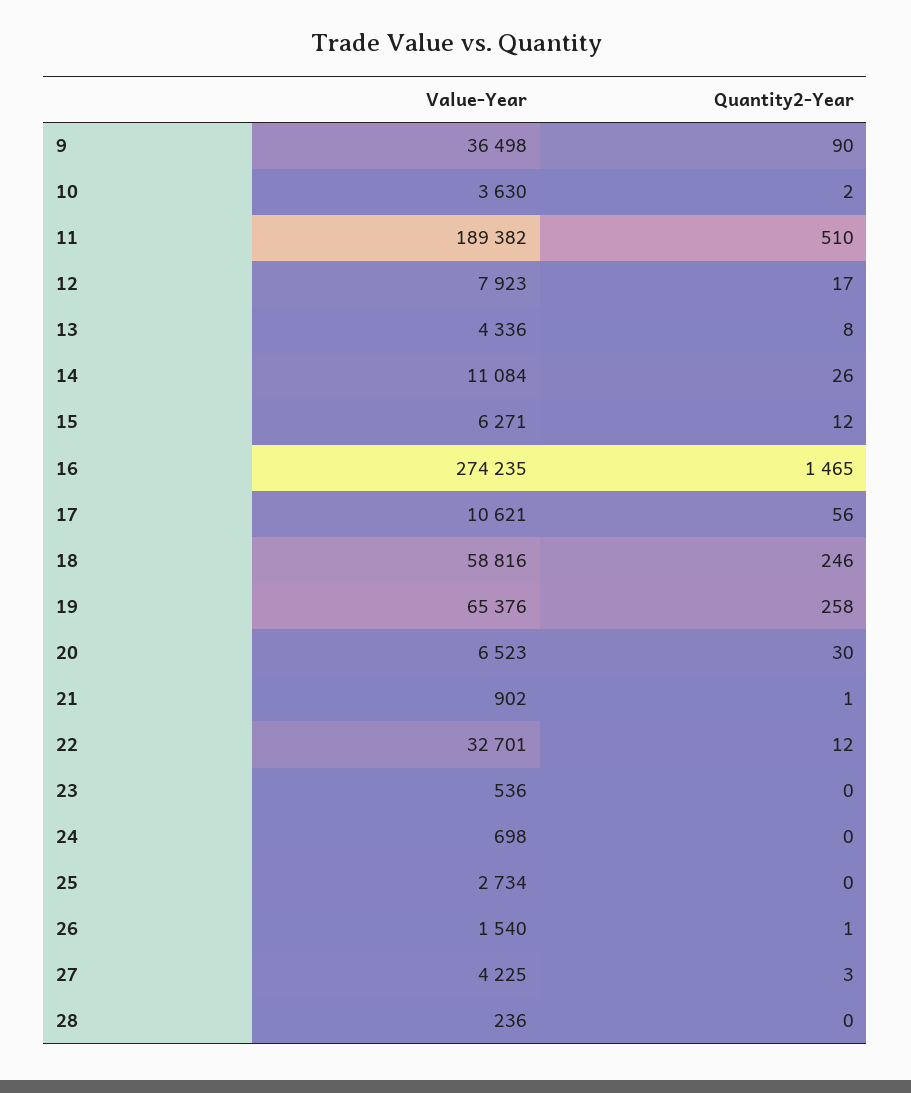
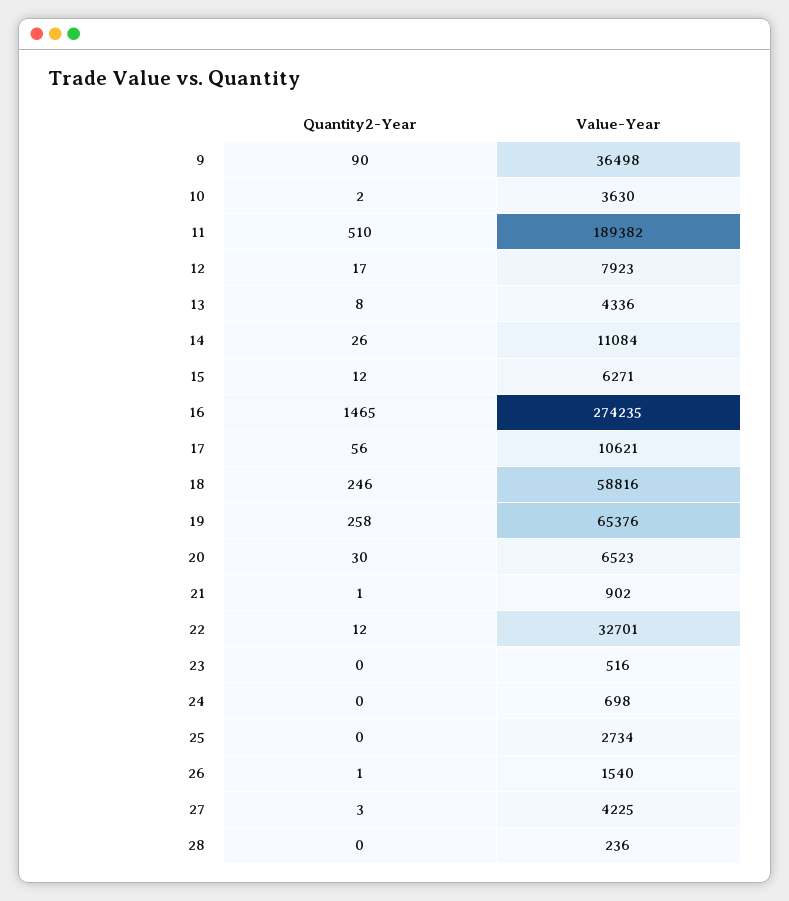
Value-Year, 23: 536 -> 516

